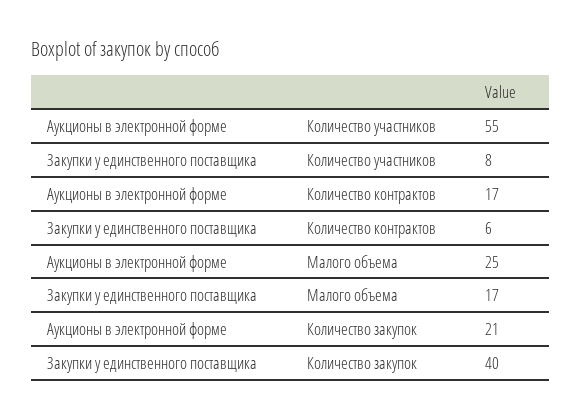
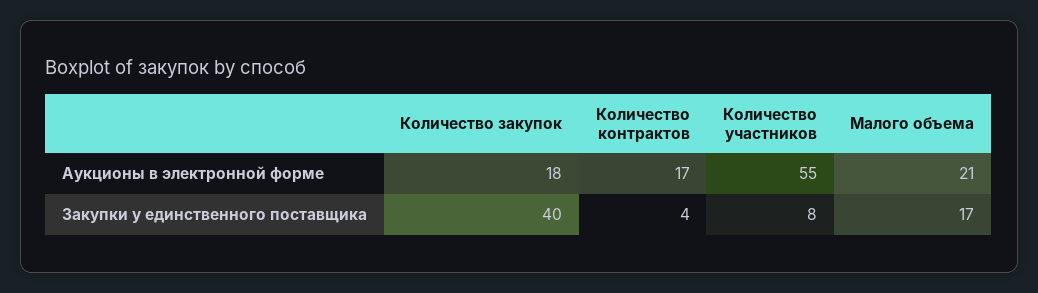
Закупки у единственного поставщика, Количество контрактов: 6 -> 4
Аукционы в электронной форме, Малого объема: 25 -> 21
Аукционы в электронной форме, Количество закупок: 21 -> 18

